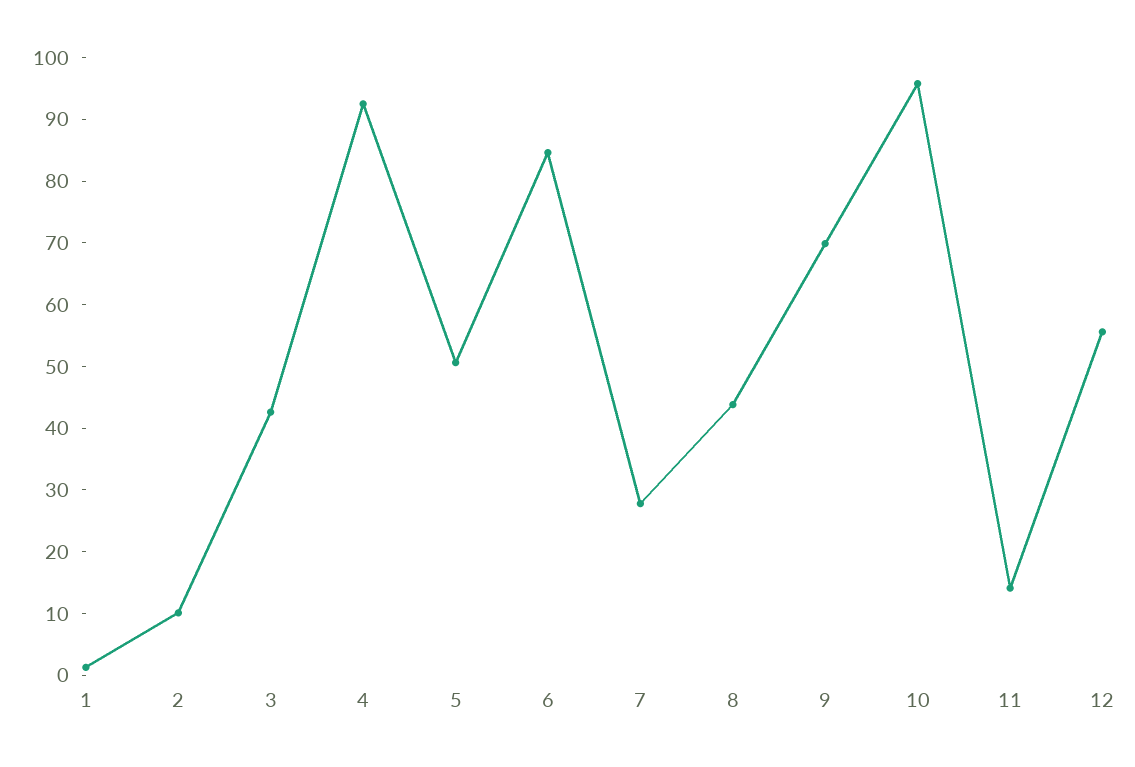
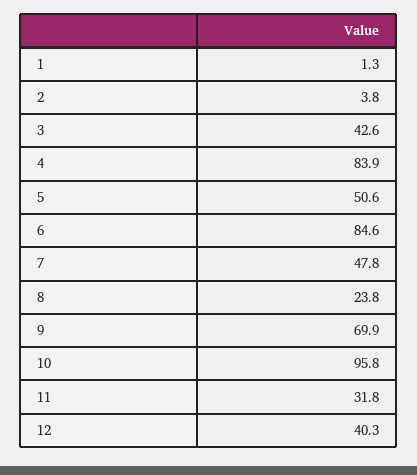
2: 10 -> 3.8
4: 92 -> 83.9
7: 28 -> 47.8
8: 44 -> 23.8
11: 14 -> 31.8
12: 56 -> 40.3

